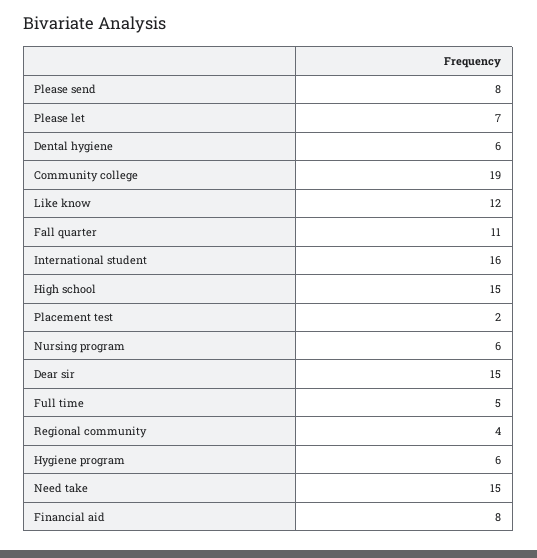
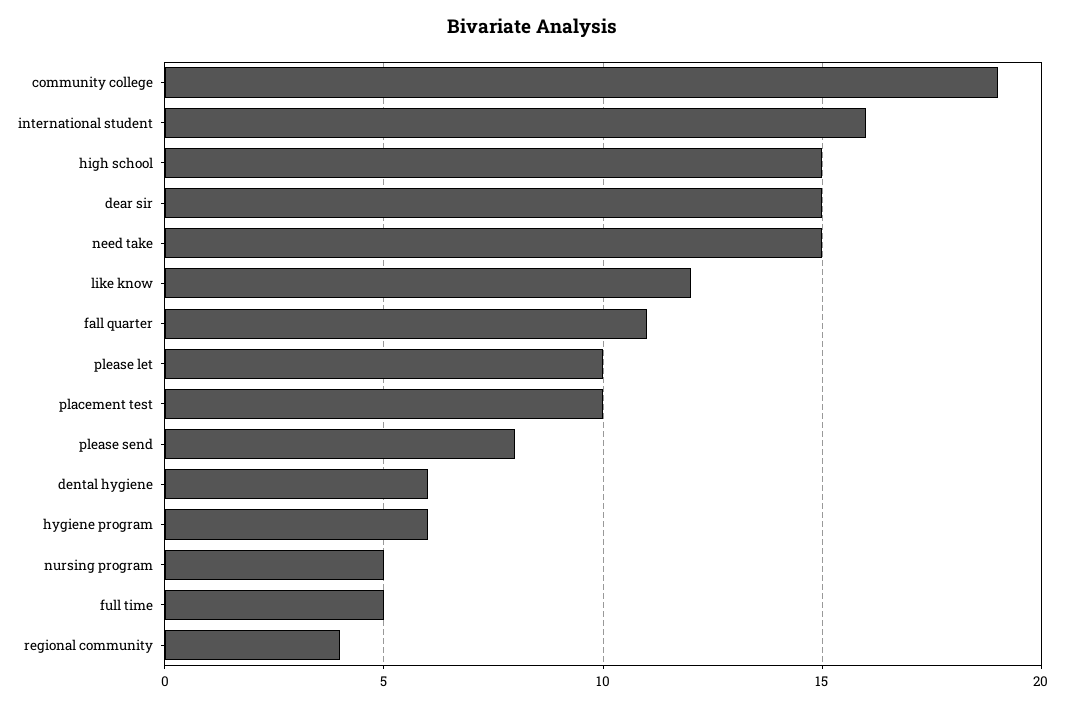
Please let: 7 -> 10
Placement test: 2 -> 10
Nursing program: 6 -> 5
Financial aid: 8 -> none

